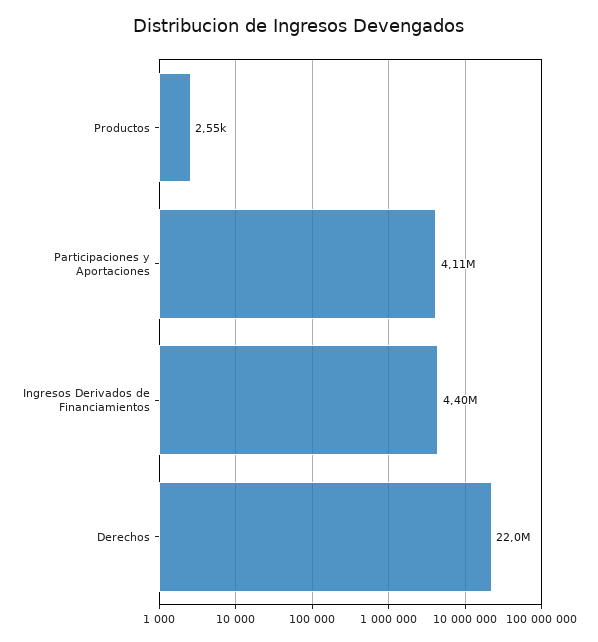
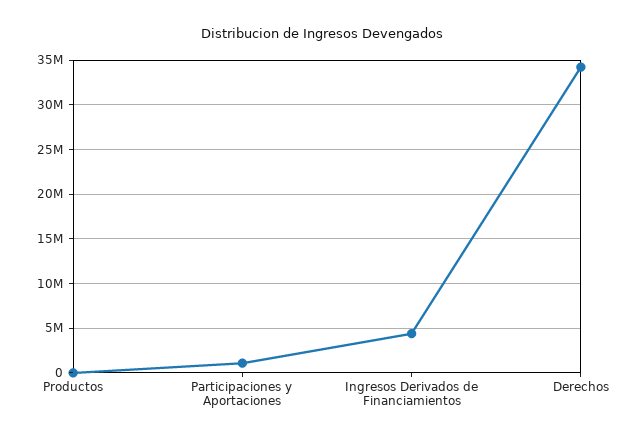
Participaciones y Aportaciones: 4110000 -> 1000000
Derechos: 22000000 -> 34000000

